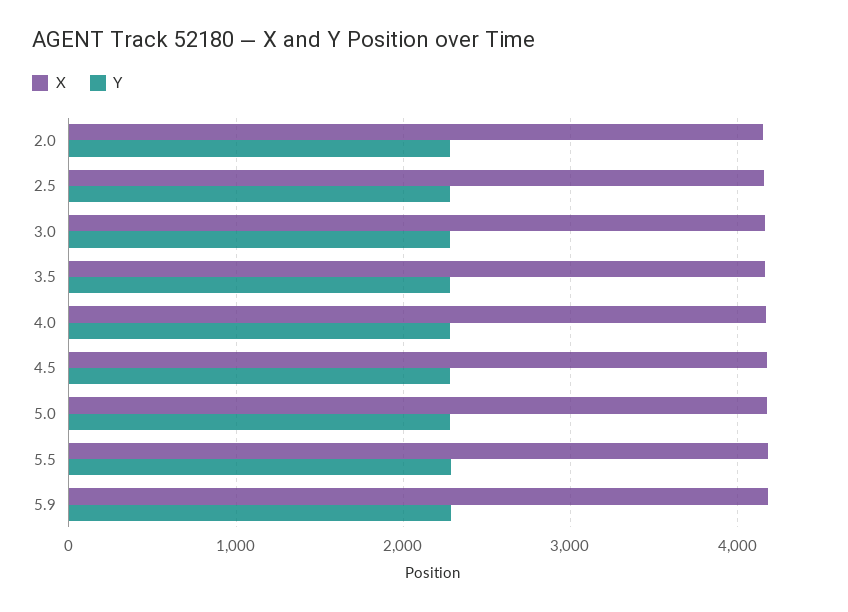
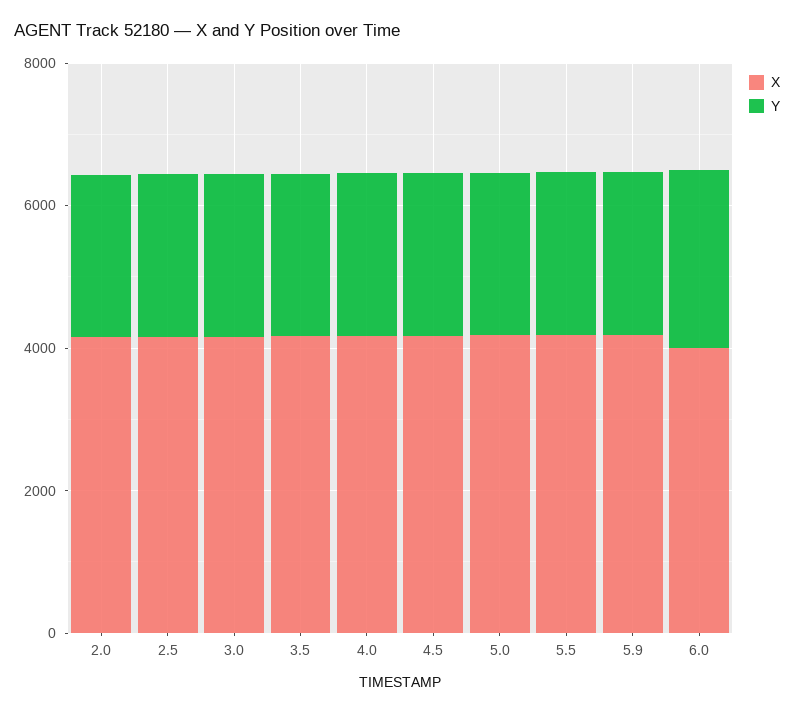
X, 6.0: none -> 4000
Y, 6.0: none -> 2500

